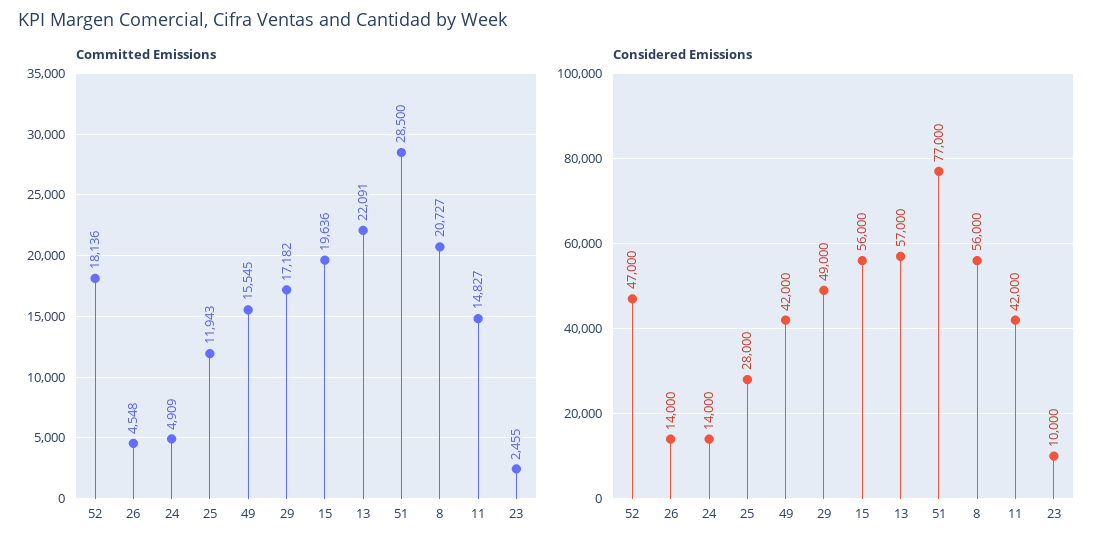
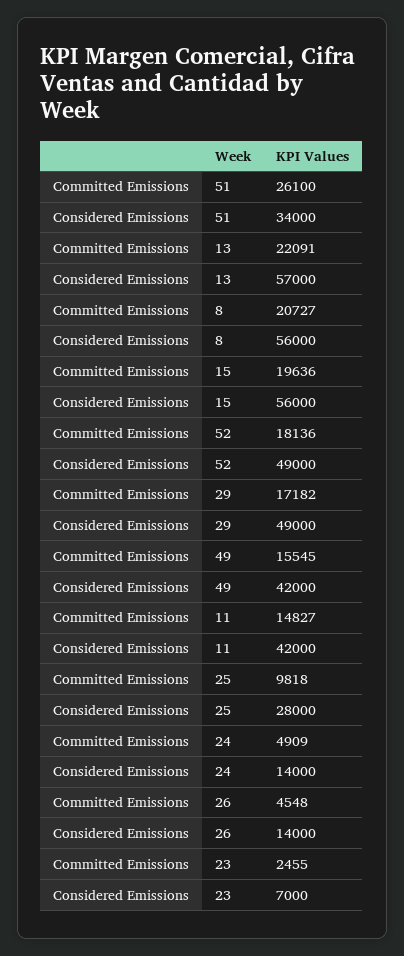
Committed Emissions, 25: 11943 -> 9818
Committed Emissions, 51: 28500 -> 26100
Considered Emissions, 52: 47000 -> 49000
Considered Emissions, 51: 77000 -> 34000
Considered Emissions, 23: 10000 -> 7000

